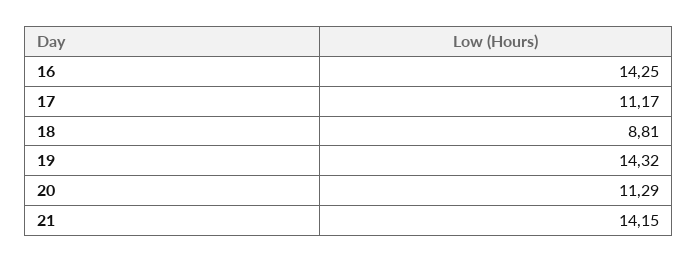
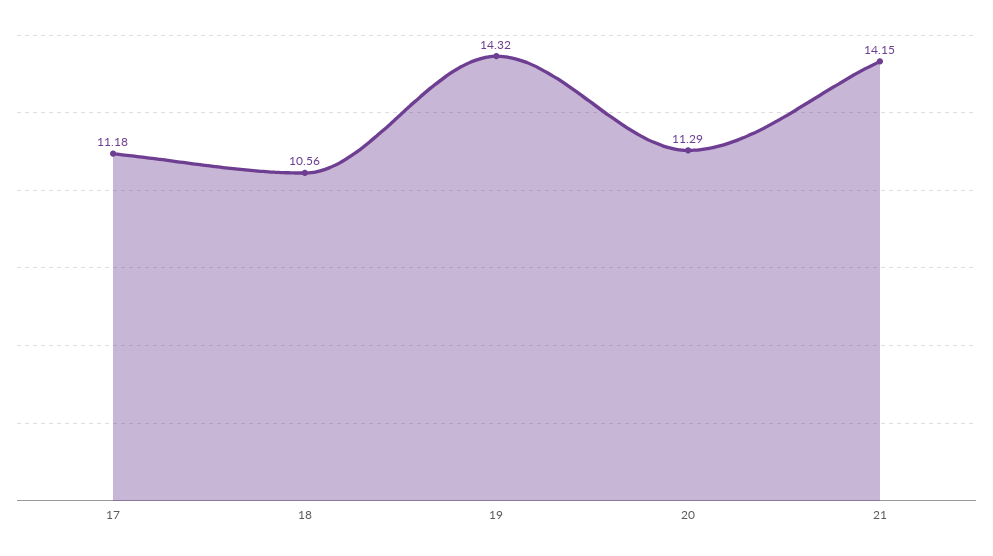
16: 14.25 -> none
17: 11.17 -> 11.18
18: 8.81 -> 10.56

